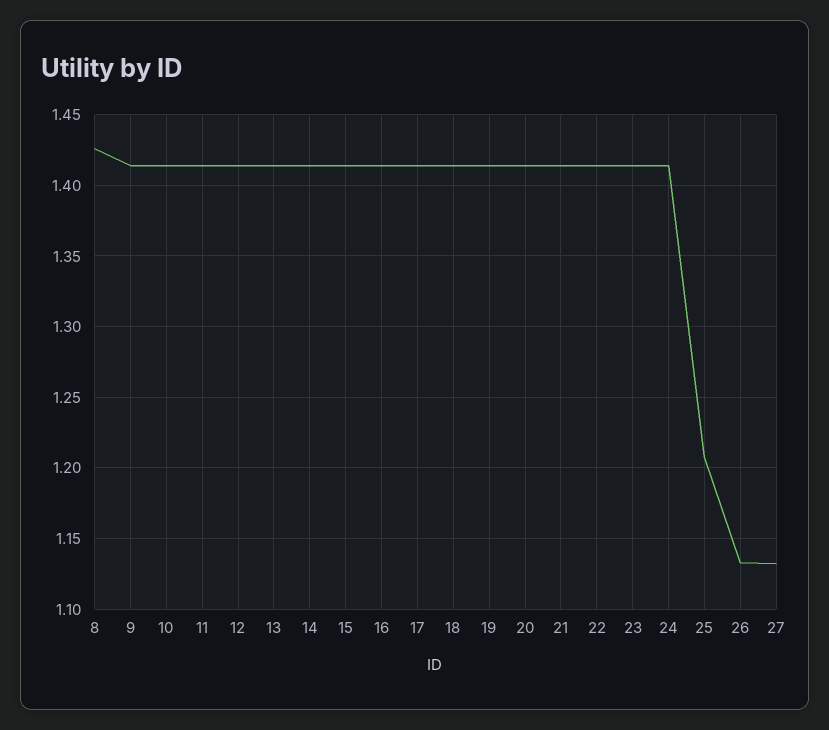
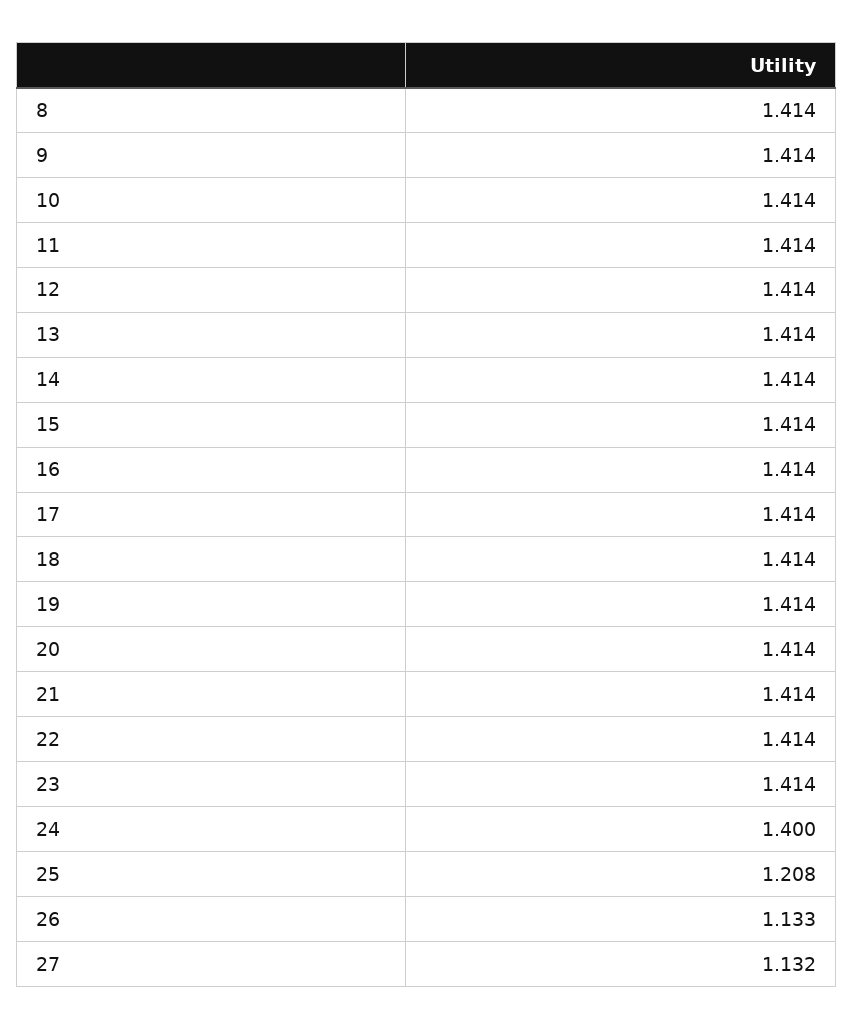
8: 1.425 -> 1.414
24: 1.415 -> 1.4

